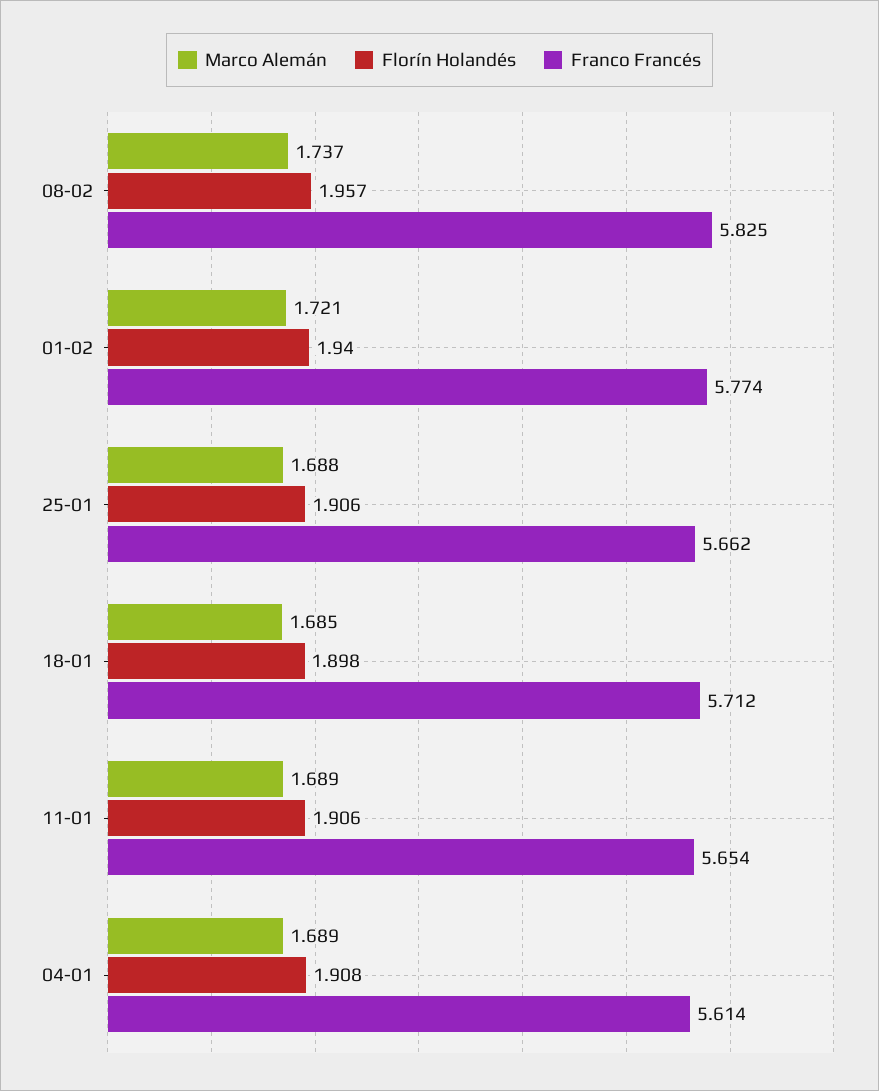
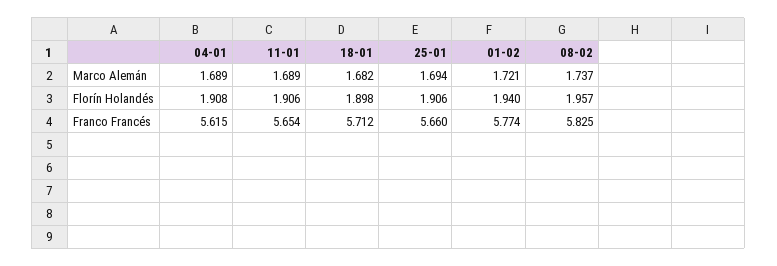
Marco Alemán, 25-01: 1.688 -> 1.694
Franco Francés, 25-01: 5.662 -> 5.66
Marco Alemán, 18-01: 1.685 -> 1.682
Franco Francés, 04-01: 5.614 -> 5.615

